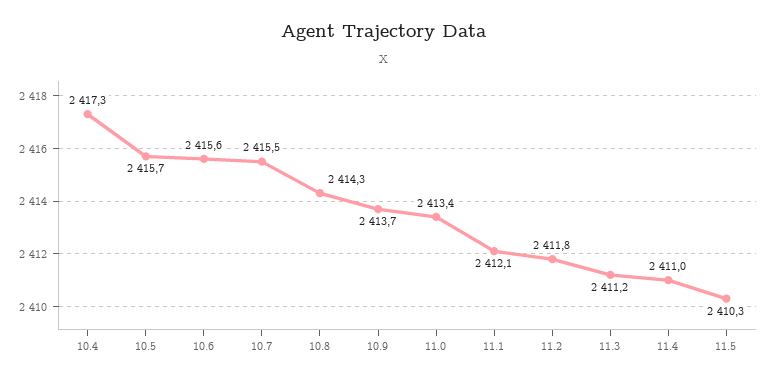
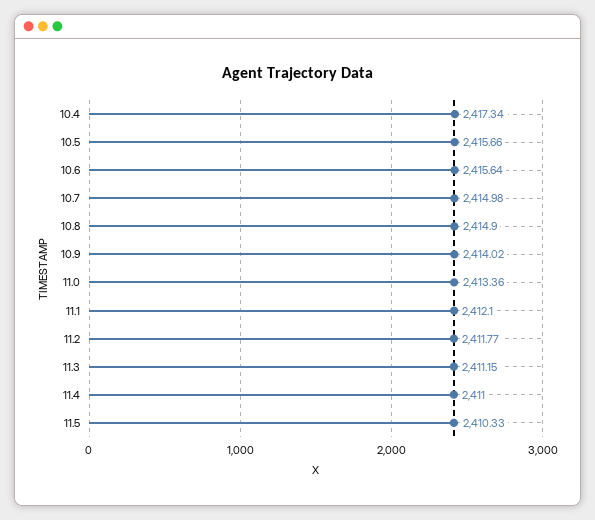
10.7: 2415.5 -> 2414.98
10.8: 2414.3 -> 2414.9
10.9: 2413.7 -> 2414.02

